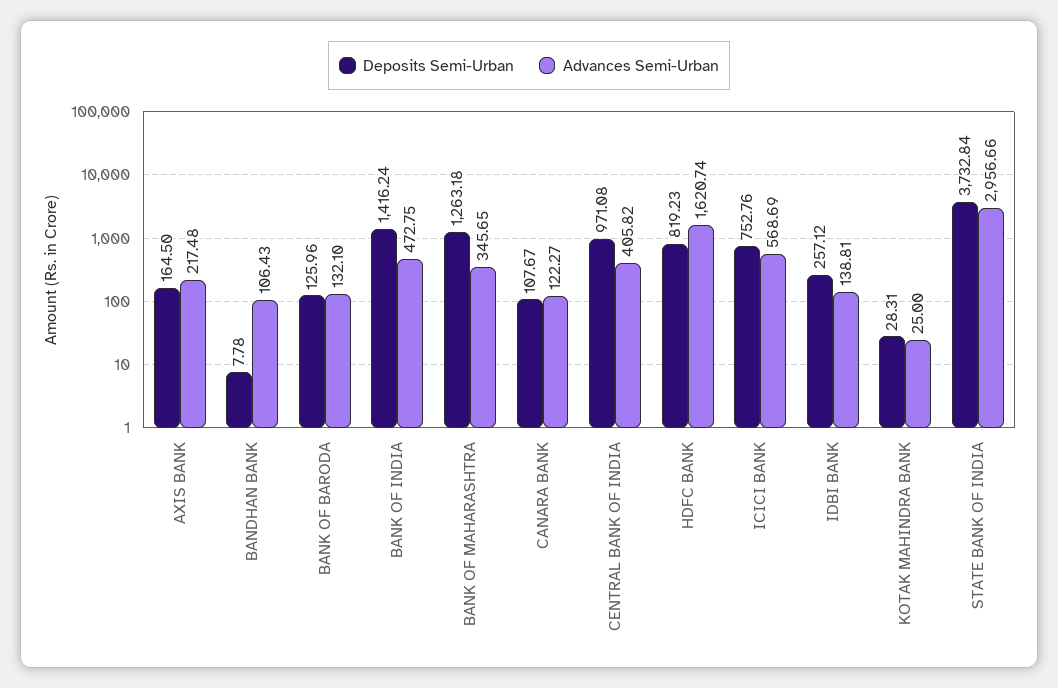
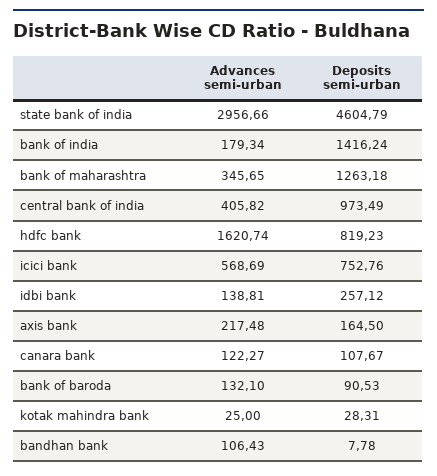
Deposits Semi-Urban, BANK OF BARODA: 125.96 -> 90.53
Advances Semi-Urban, BANK OF INDIA: 472.75 -> 179.34
Deposits Semi-Urban, CENTRAL BANK OF INDIA: 971.08 -> 973.49
Deposits Semi-Urban, STATE BANK OF INDIA: 3732.84 -> 4604.79

